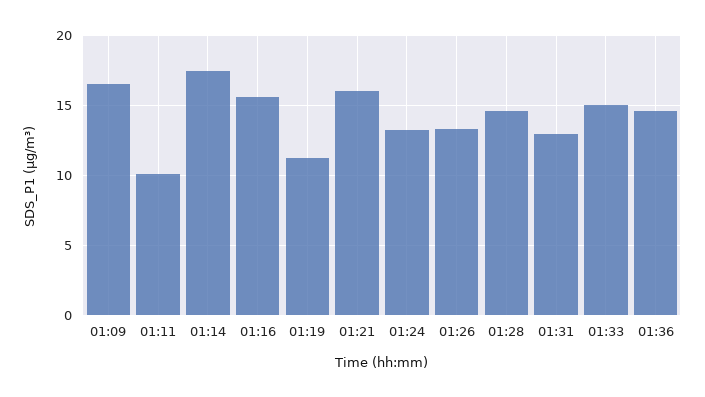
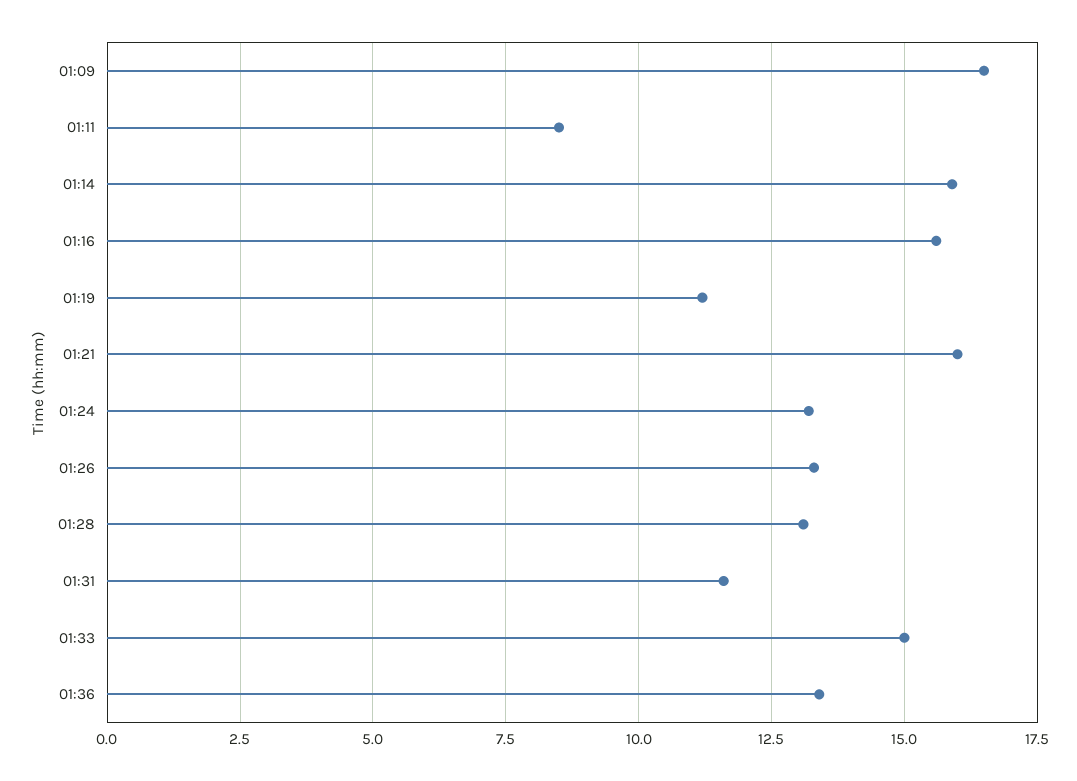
01:11: 10 -> 8.5
01:14: 17.5 -> 16
01:28: 14.5 -> 13
01:31: 13 -> 11.5
01:36: 14.5 -> 13.5

